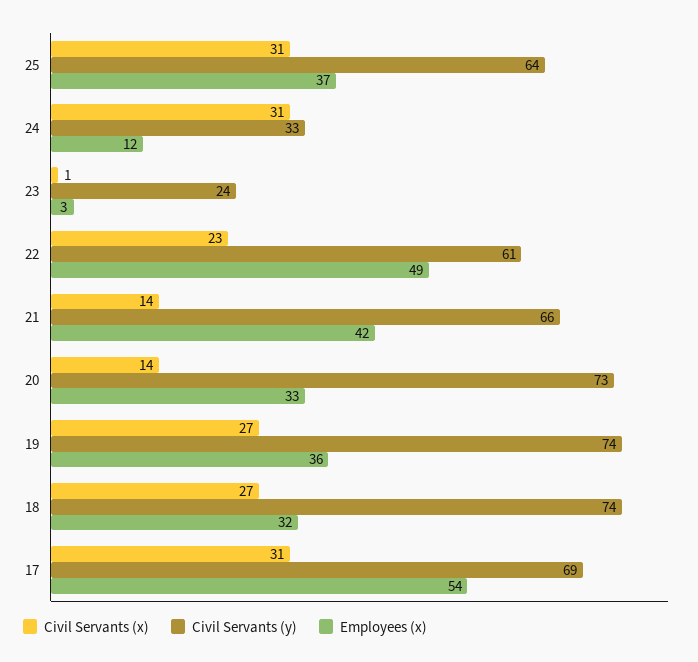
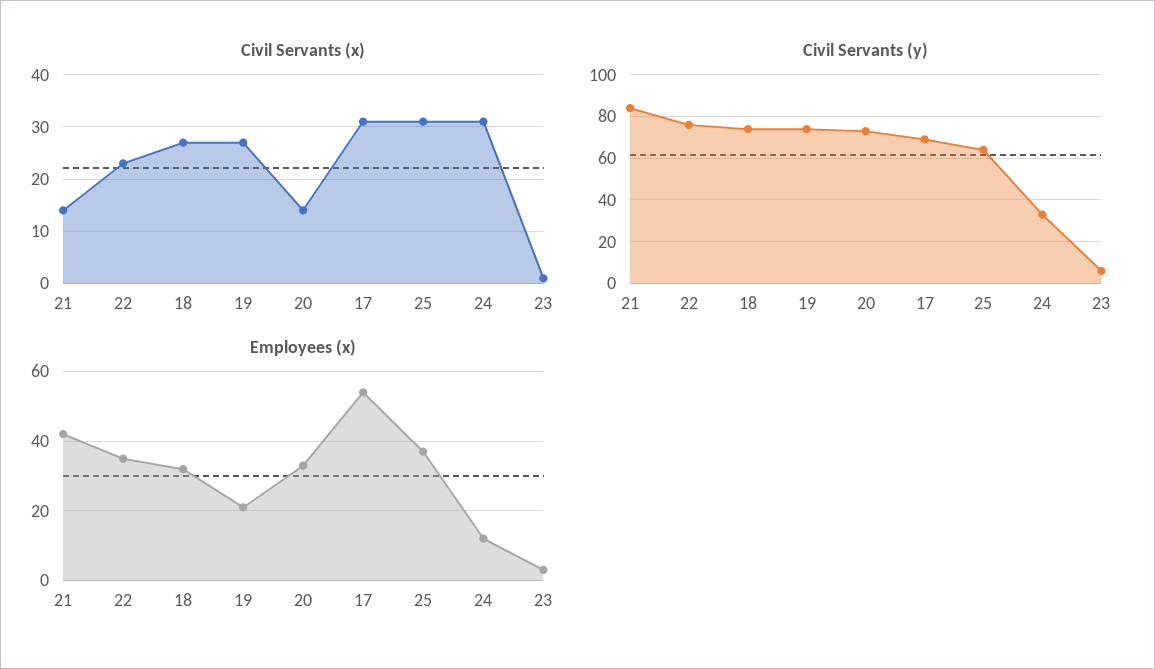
Civil Servants (y), 23: 24 -> 5
Civil Servants (y), 22: 61 -> 75
Employees (x), 22: 49 -> 35
Civil Servants (y), 21: 66 -> 85
Employees (x), 19: 36 -> 20

